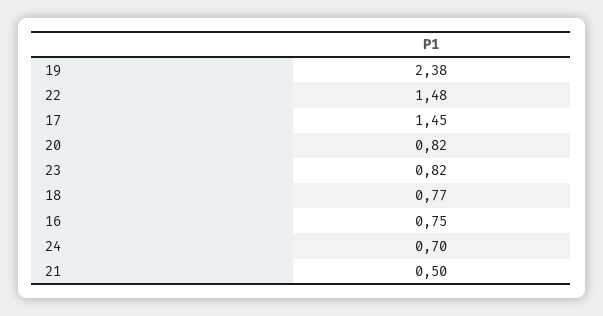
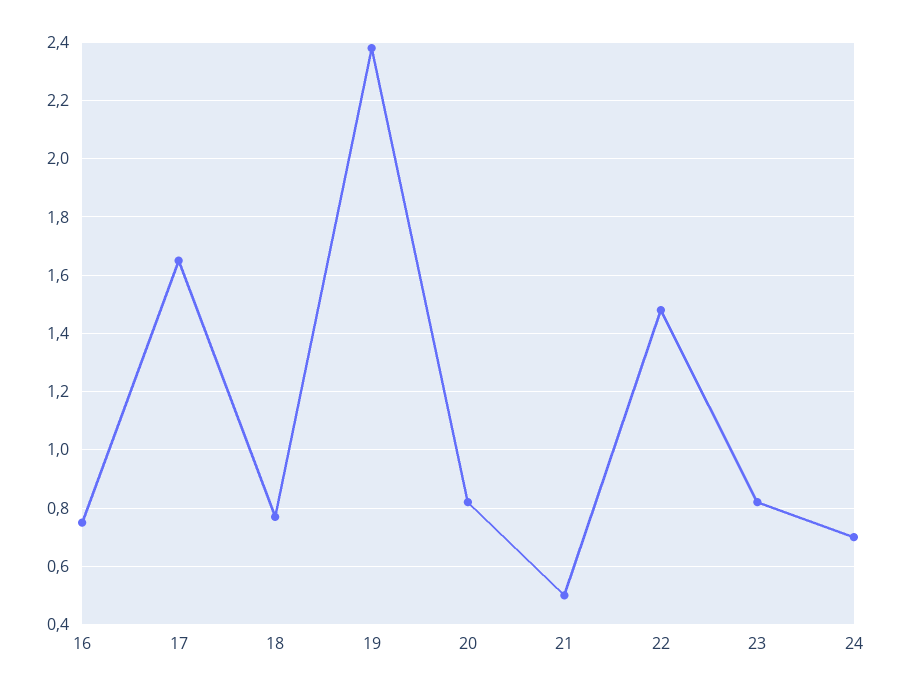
17: 1.45 -> 1.65

